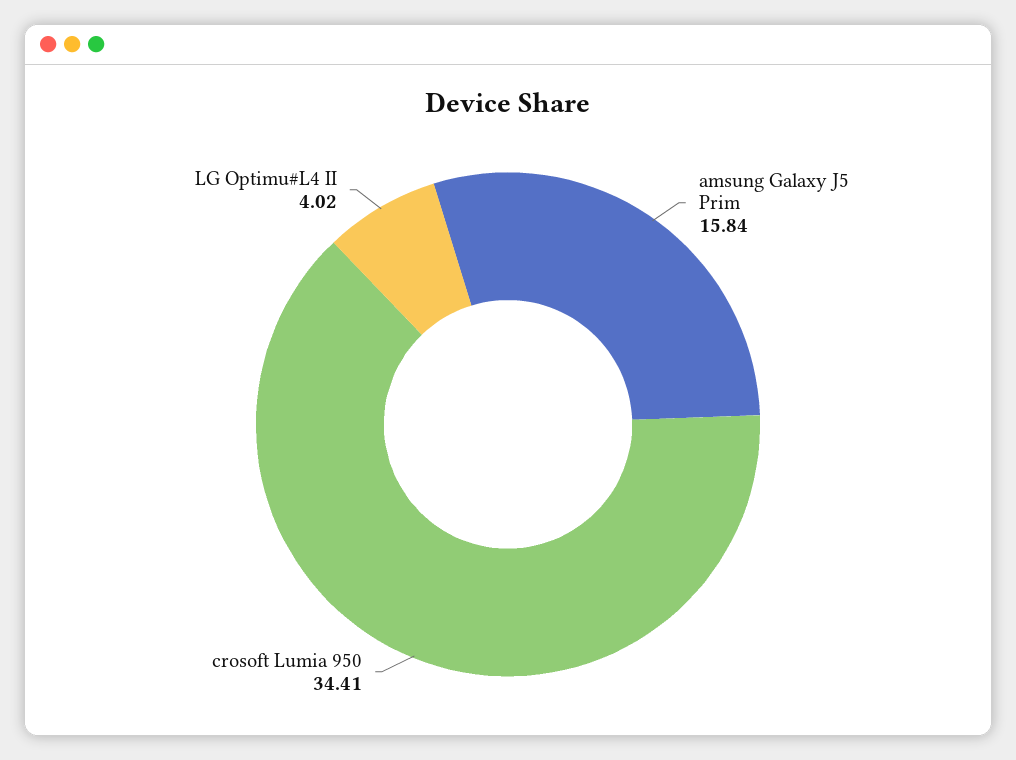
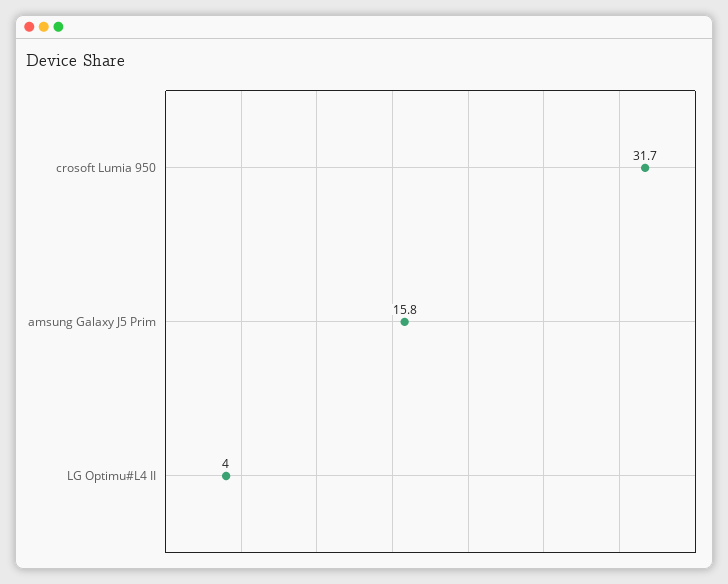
crosoft Lumia 950: 34.41 -> 31.7

